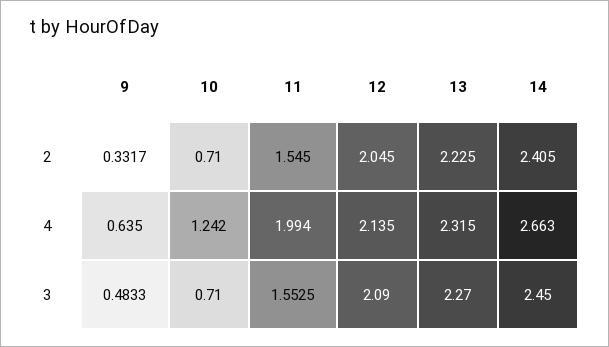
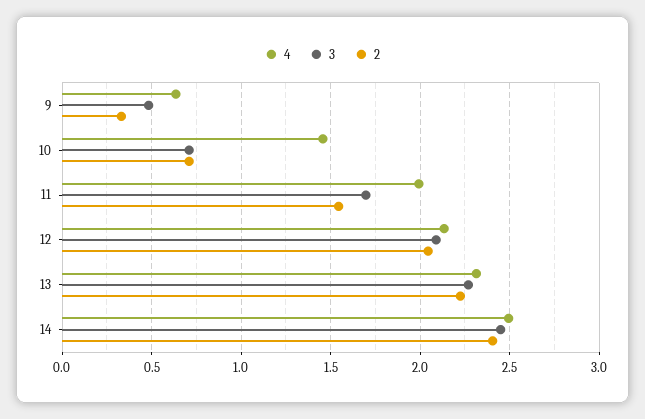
4, 10: 1.242 -> 1.45
4, 14: 2.663 -> 2.5
3, 11: 1.5525 -> 1.7

